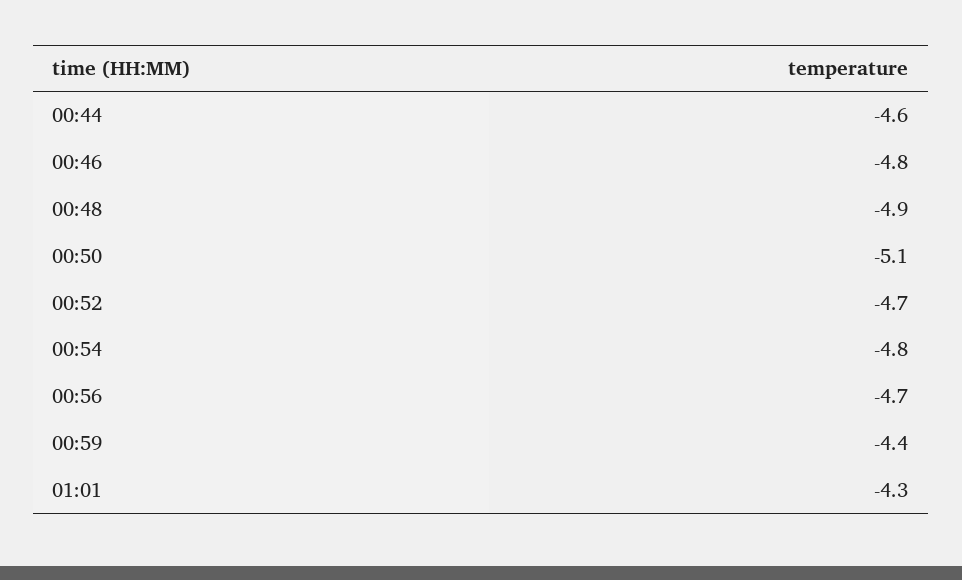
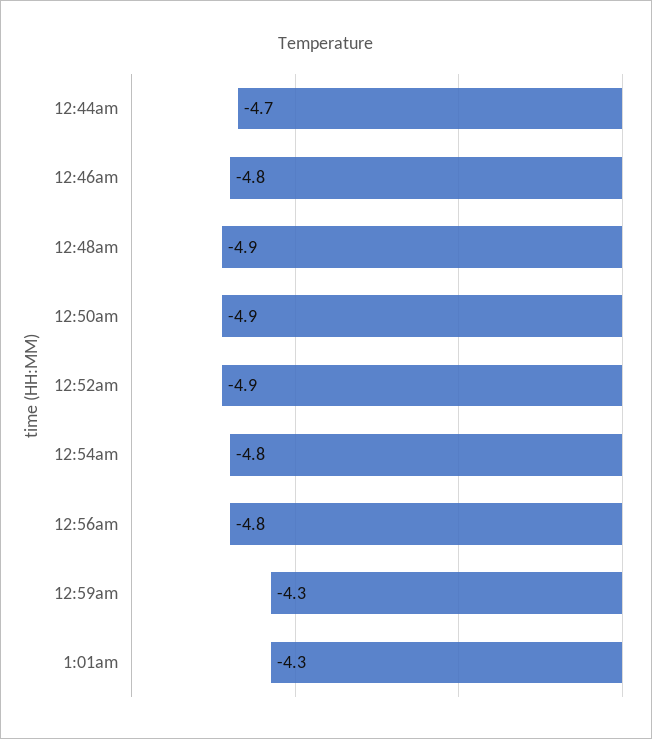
00:44: -4.6 -> -4.7
00:50: -5.1 -> -4.9
00:52: -4.7 -> -4.9
00:56: -4.7 -> -4.8
00:59: -4.4 -> -4.3

